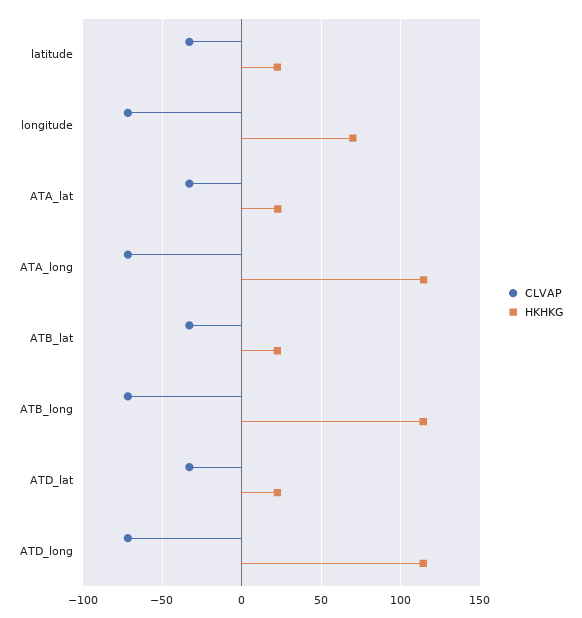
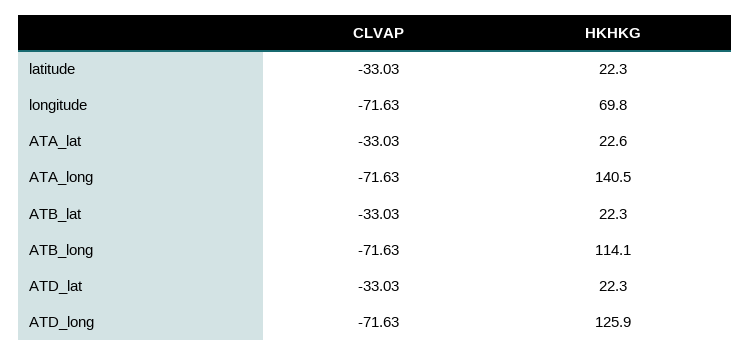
HKHKG, ATA_long: 115 -> 140.5
HKHKG, ATD_long: 115 -> 125.9

